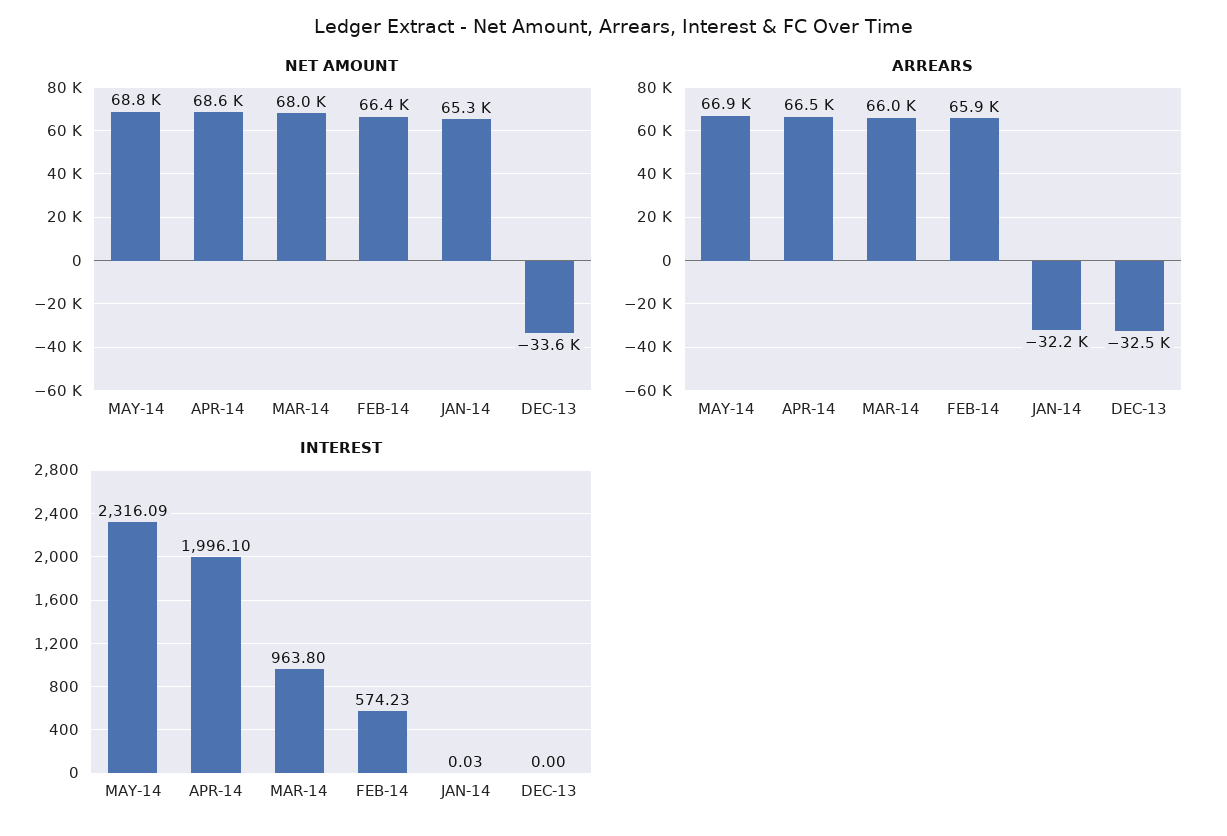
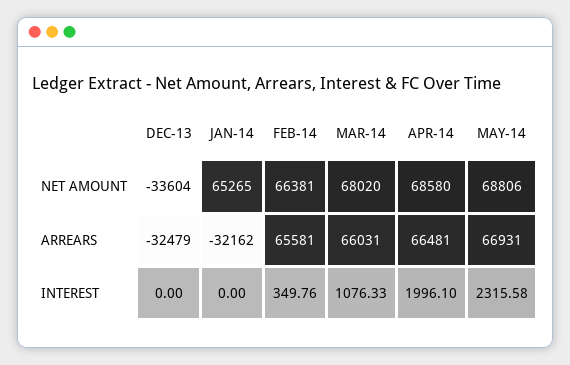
ARREARS, FEB-14: 65900 -> 65581
INTEREST, MAY-14: 2316.09 -> 2315.58
INTEREST, MAR-14: 963.8 -> 1076.33
INTEREST, FEB-14: 574.23 -> 349.76
INTEREST, JAN-14: 0.03 -> 0

